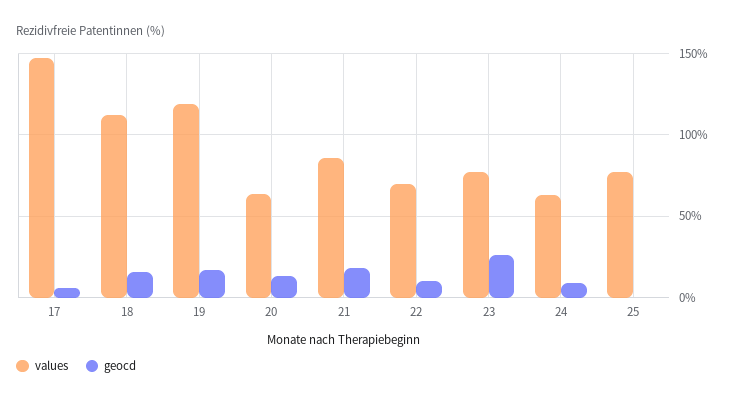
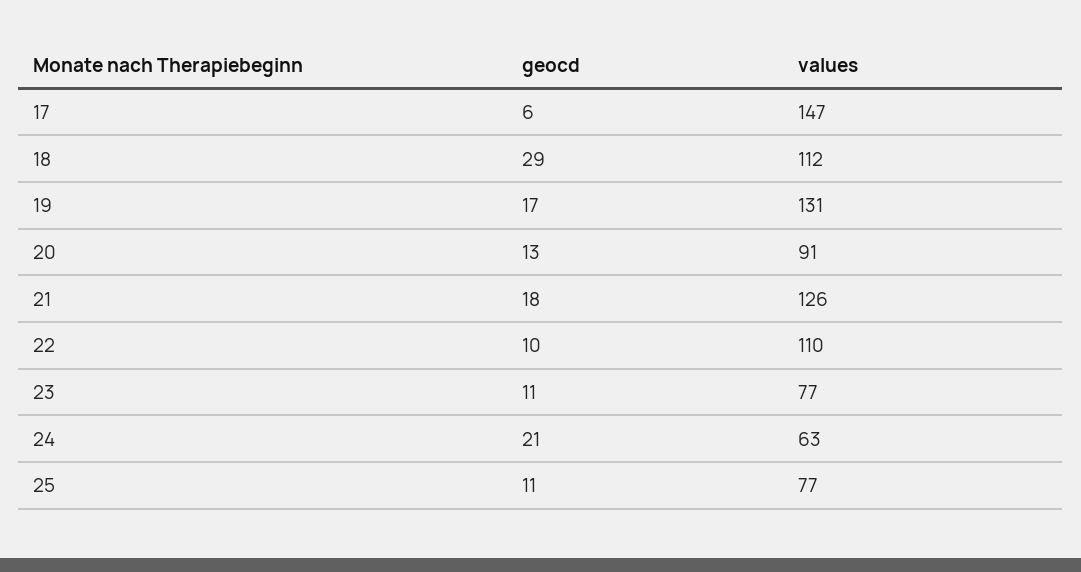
geocd, 18: 15 -> 29
values, 19: 120 -> 131
values, 20: 65 -> 91
values, 21: 85 -> 126
values, 22: 70 -> 110
geocd, 23: 25 -> 11
geocd, 24: 10 -> 21
geocd, 25: 0 -> 11

